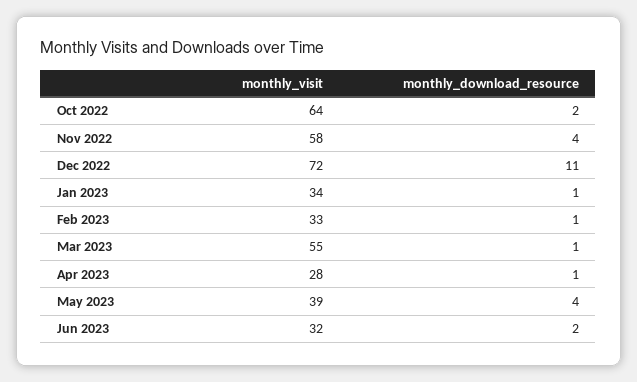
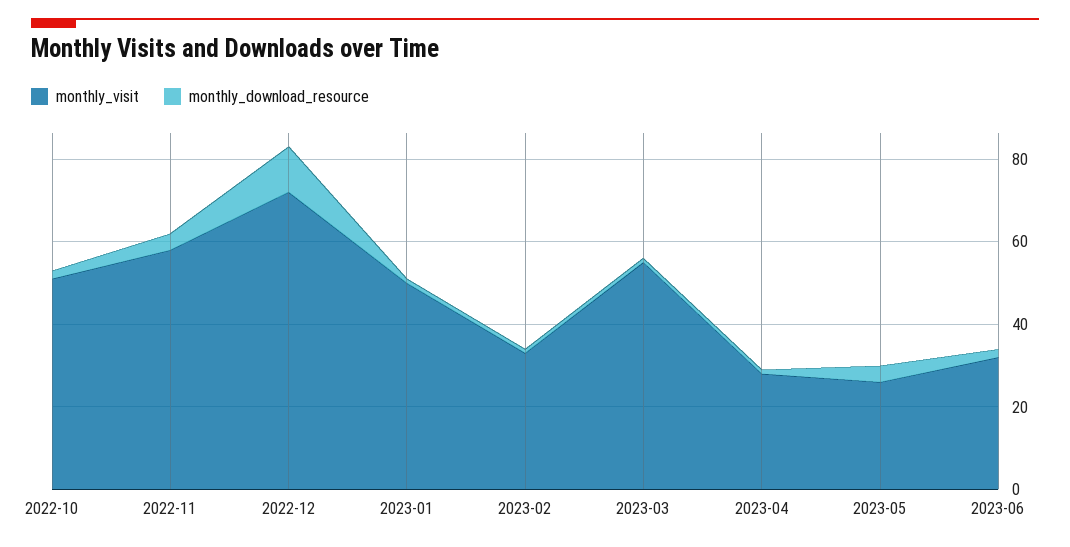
monthly_visit, Oct 2022: 64 -> 50
monthly_visit, Jan 2023: 34 -> 50
monthly_visit, May 2023: 39 -> 25

